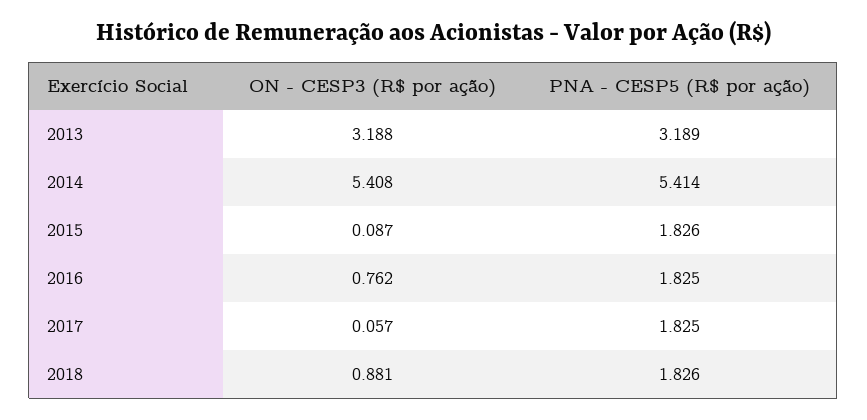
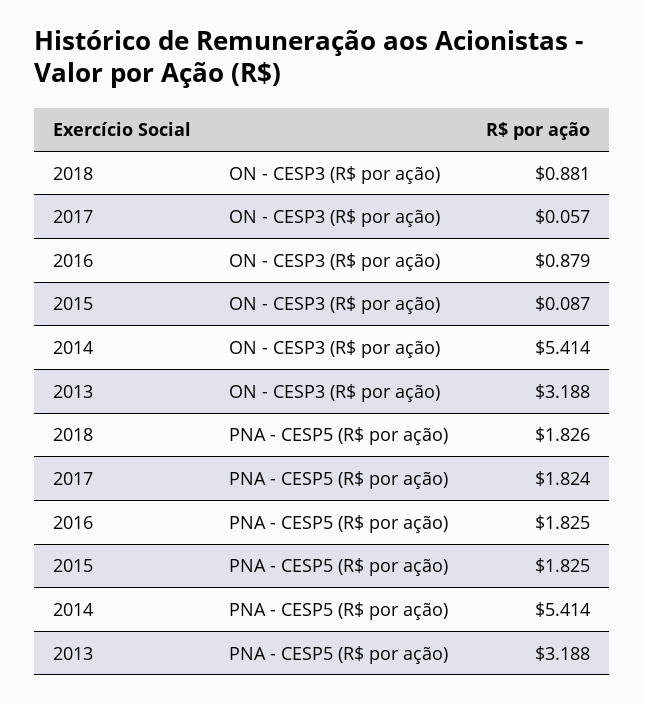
PNA - CESP5 (R$ por ação), 2013: 3.189 -> 3.188
ON - CESP3 (R$ por ação), 2014: 5.408 -> 5.414
PNA - CESP5 (R$ por ação), 2015: 1.826 -> 1.825
ON - CESP3 (R$ por ação), 2016: 0.762 -> 0.879
PNA - CESP5 (R$ por ação), 2017: 1.825 -> 1.824

